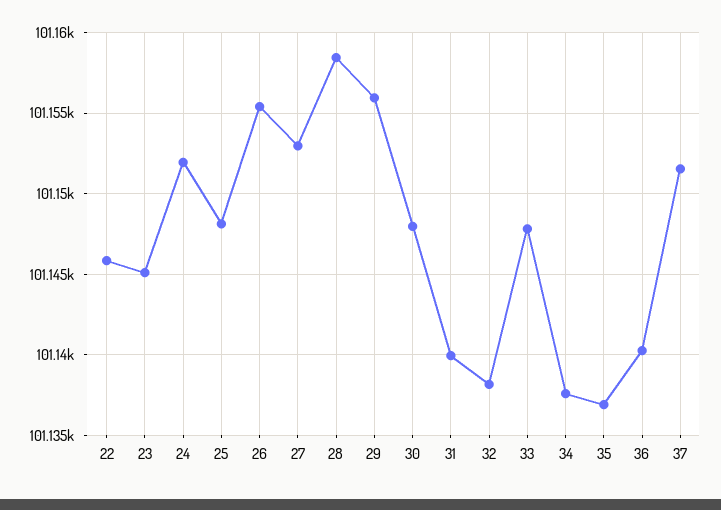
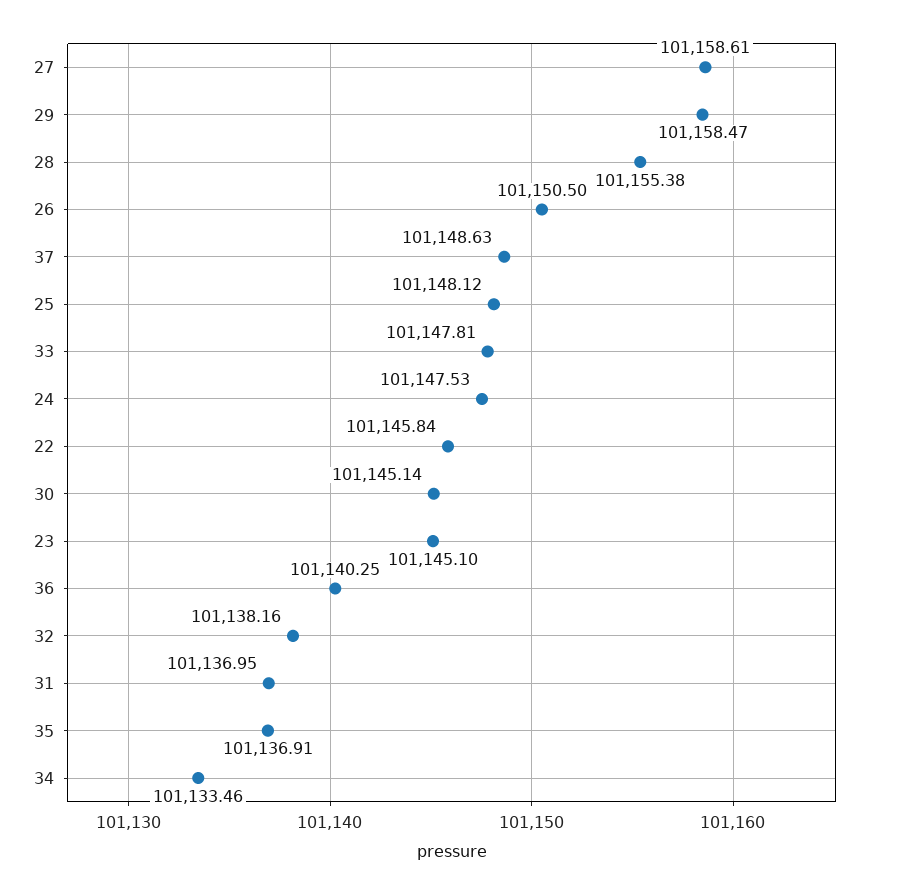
24: 101152 -> 101147.53
26: 101155.5 -> 101150.5
27: 101153 -> 101158.61
28: 101158.5 -> 101155.38
29: 101156 -> 101158.47
30: 101148 -> 101145.14
31: 101140 -> 101136.95
34: 101137.5 -> 101133.46
37: 101151.5 -> 101148.63

